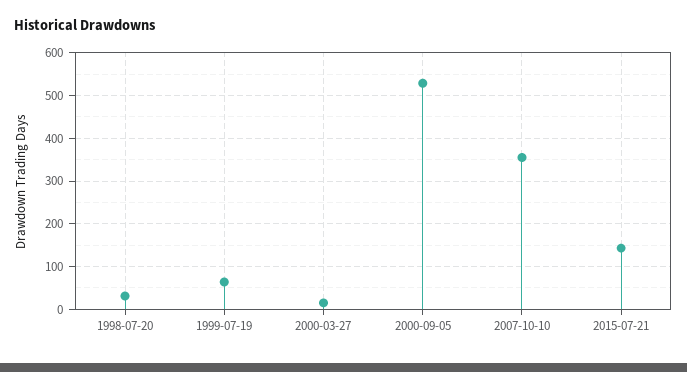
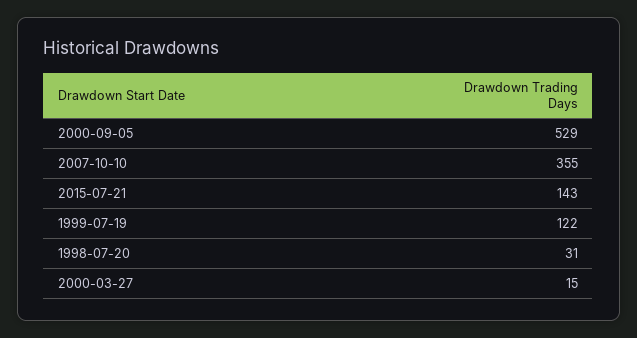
1999-07-19: 60 -> 122

